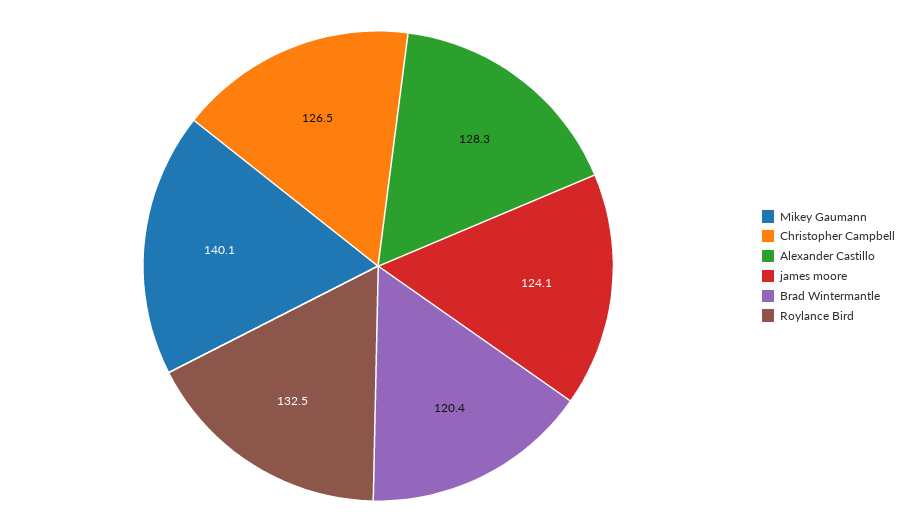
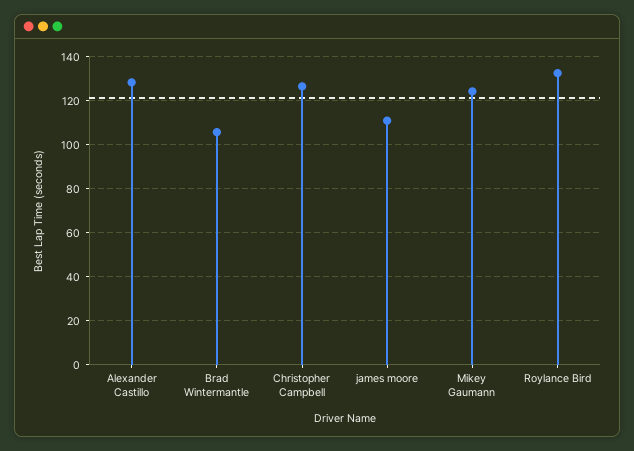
Mikey Gaumann: 140.1 -> 125
james moore: 124.1 -> 110
Brad Wintermantle: 120.4 -> 105

